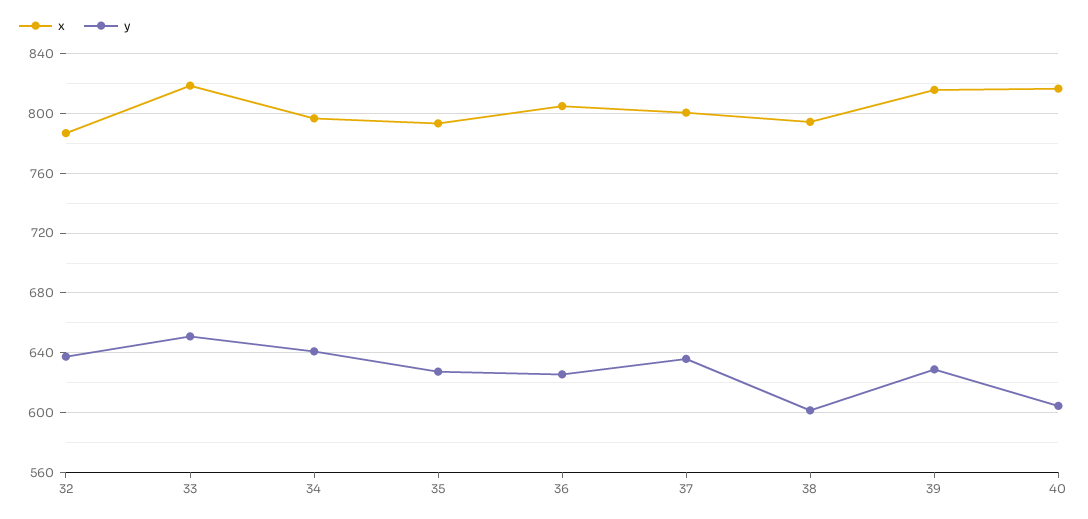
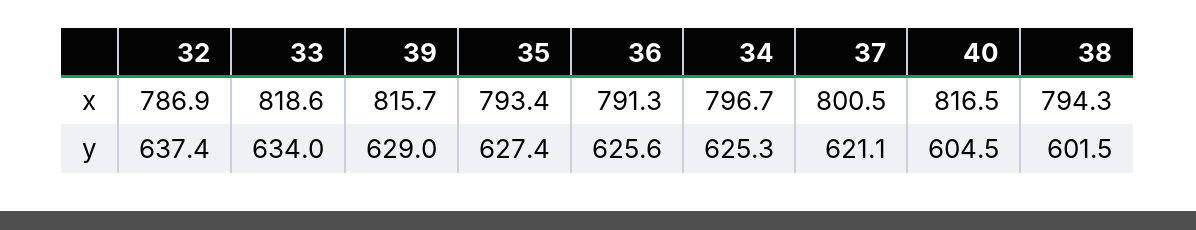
y, 33: 650 -> 634
y, 34: 640 -> 625.3
x, 36: 805 -> 791.3
y, 37: 635 -> 621.1

